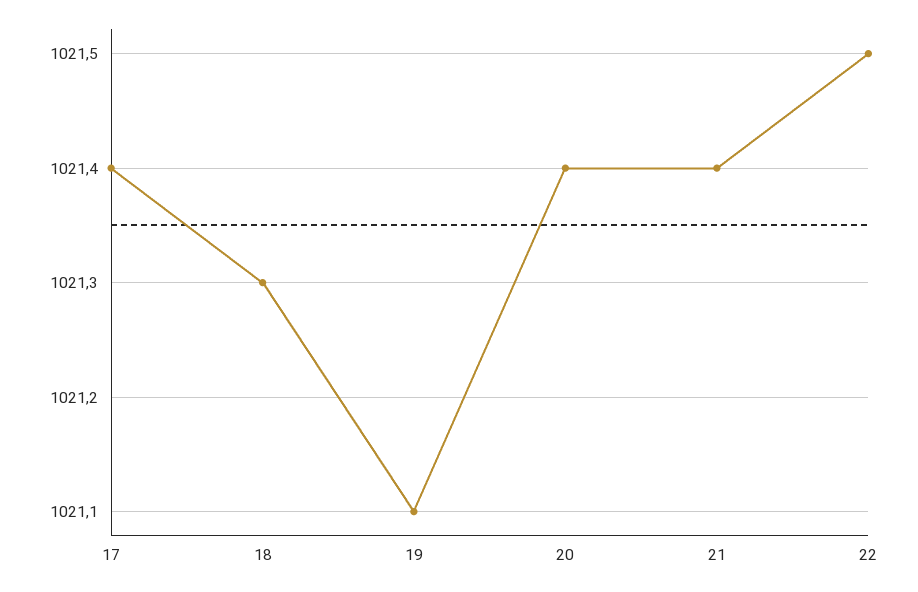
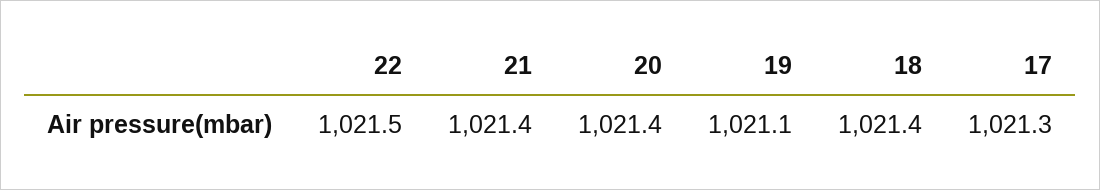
17: 1021.4 -> 1021.3
18: 1021.3 -> 1021.4

